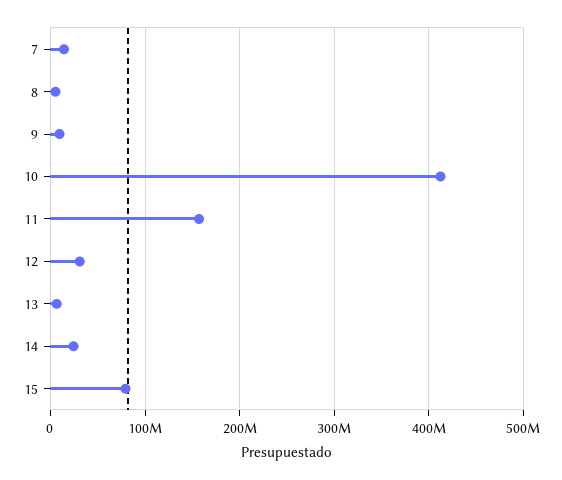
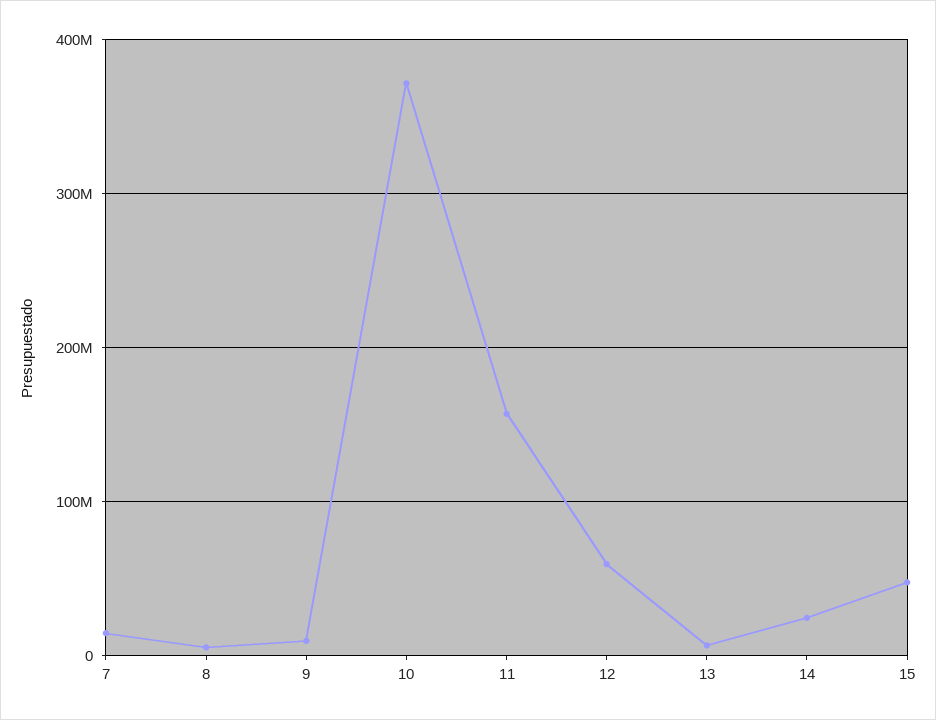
10: 410000000 -> 370000000
12: 30000000 -> 60000000
15: 80000000 -> 50000000

